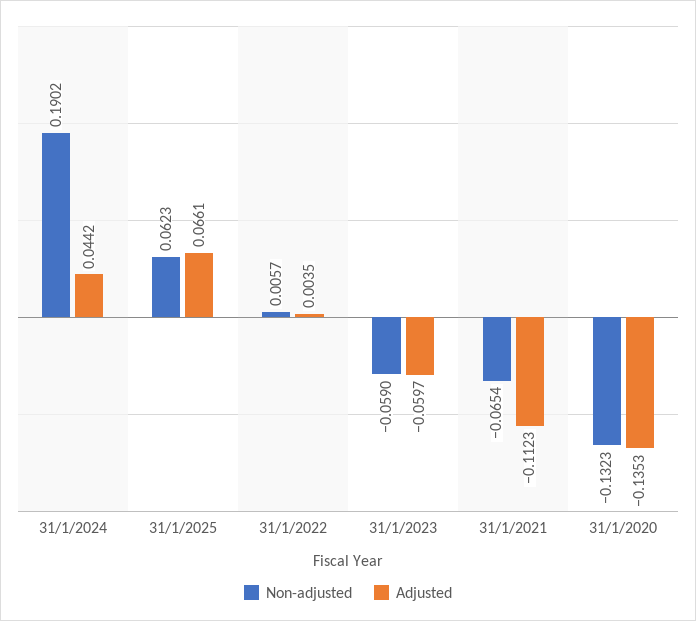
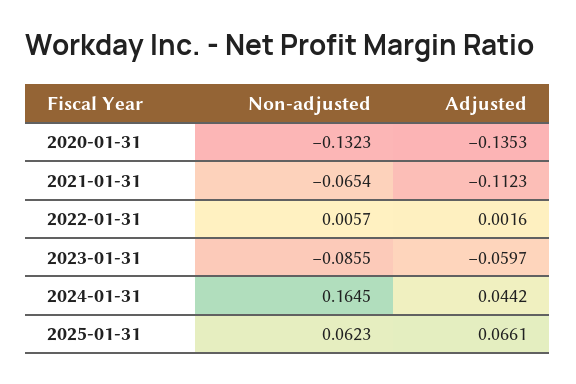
Non-adjusted, 31/1/2024: 0.1902 -> 0.1645
Adjusted, 31/1/2022: 0.0035 -> 0.0016
Non-adjusted, 31/1/2023: -0.059 -> -0.0855

